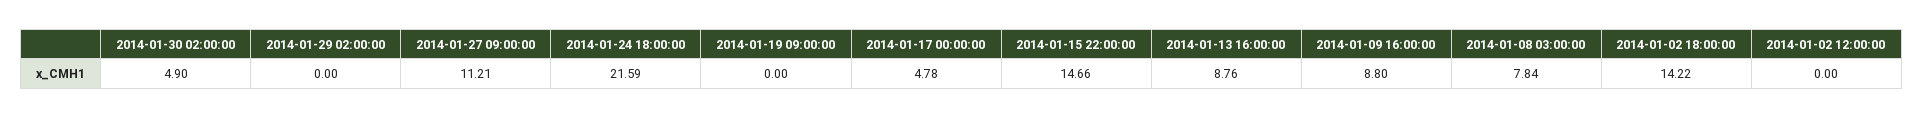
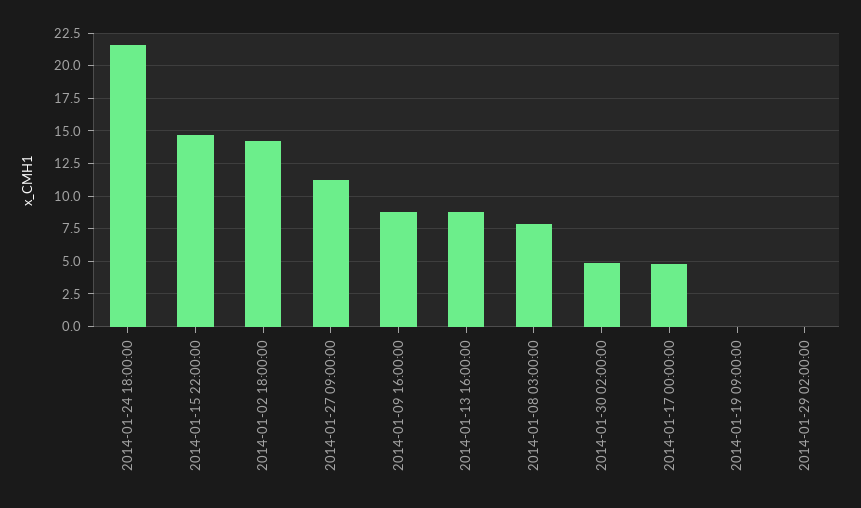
2014-01-02 12:00:00: 0 -> none

